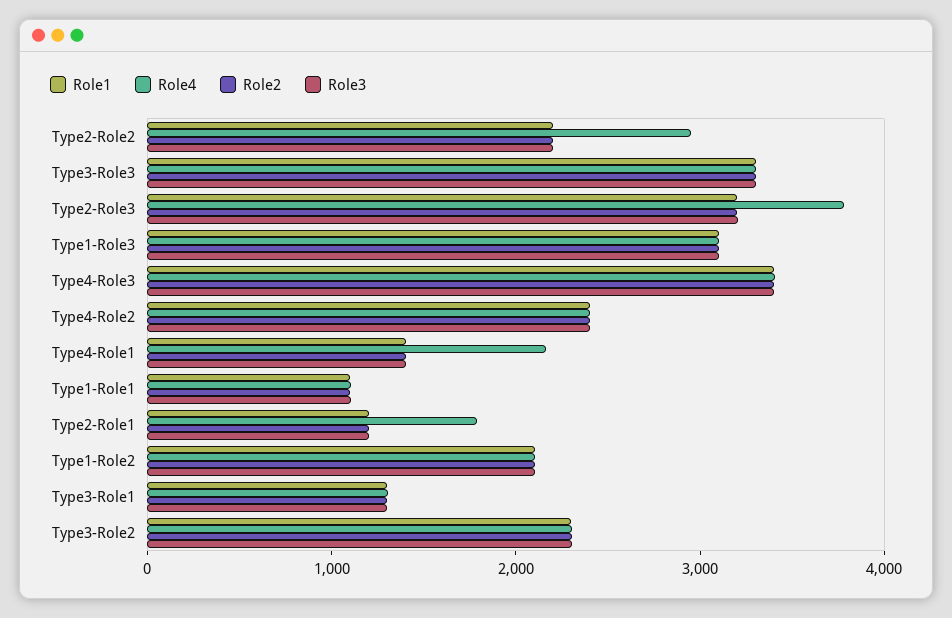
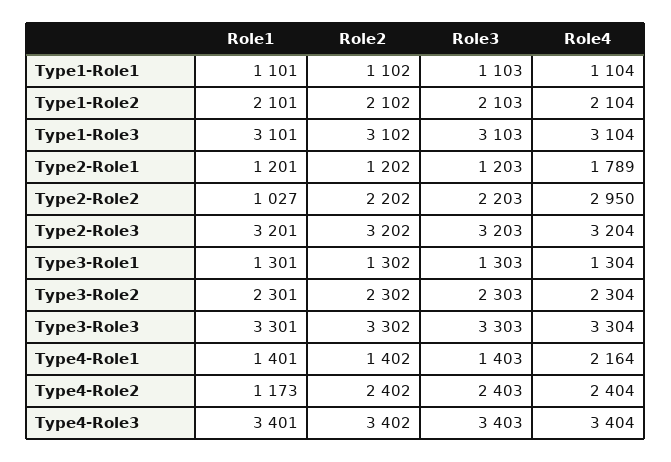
Role1, Type2-Role2: 2200 -> 1027
Role4, Type2-Role3: 3800 -> 3204
Role1, Type4-Role2: 2400 -> 1173

